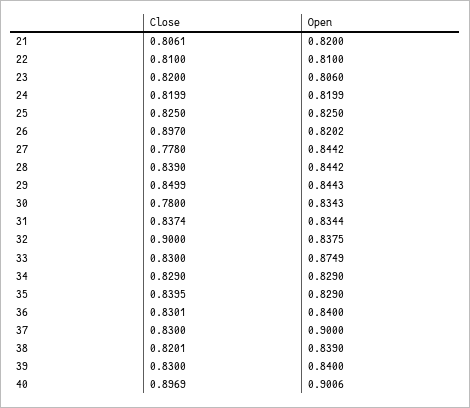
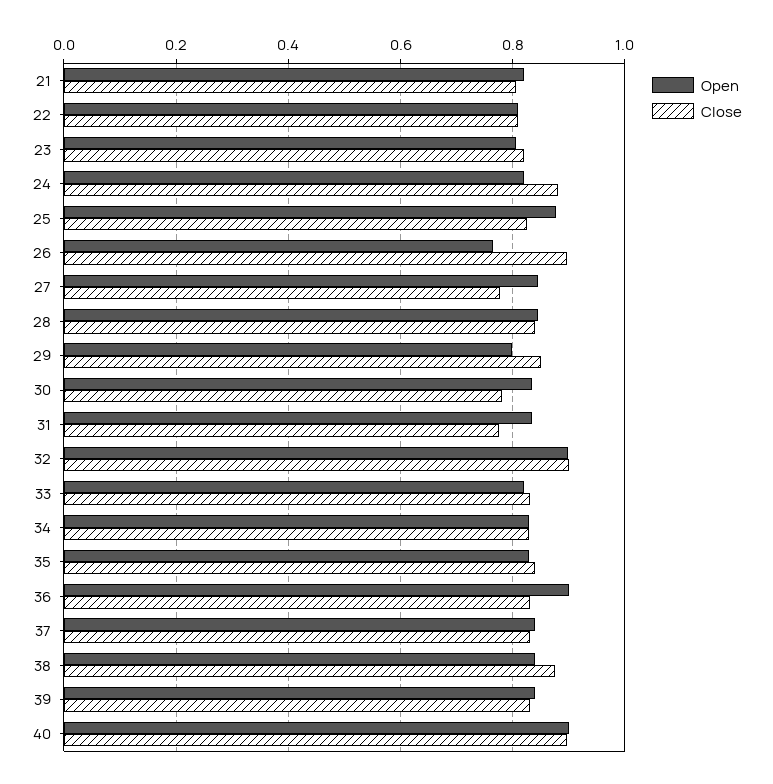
Close, 24: 0.8199 -> 0.88
Open, 25: 0.825 -> 0.88
Open, 26: 0.8202 -> 0.76
Open, 29: 0.8443 -> 0.8
Close, 31: 0.8374 -> 0.78
Open, 32: 0.8375 -> 0.9
Open, 33: 0.8749 -> 0.82
Open, 36: 0.84 -> 0.9
Open, 37: 0.9 -> 0.84
Close, 38: 0.8201 -> 0.88

